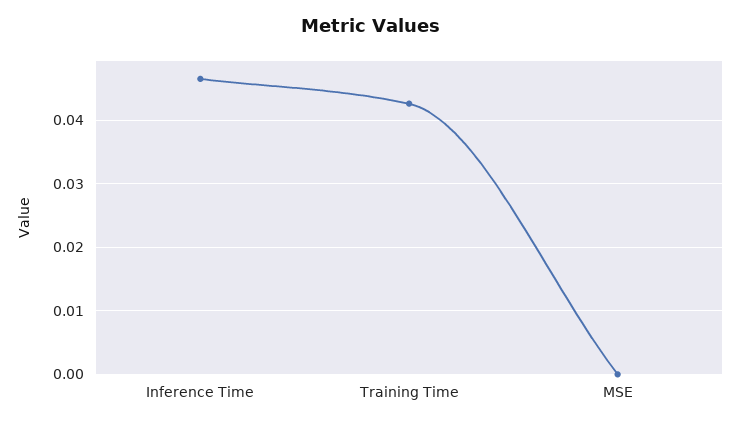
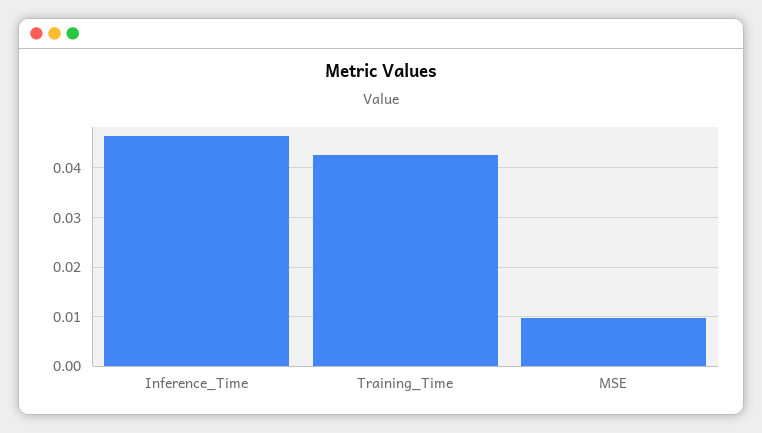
MSE: 0 -> 0.01

